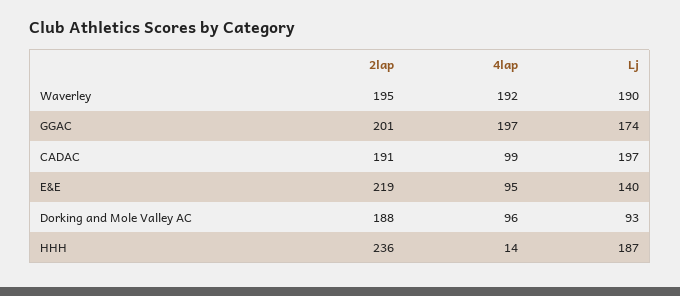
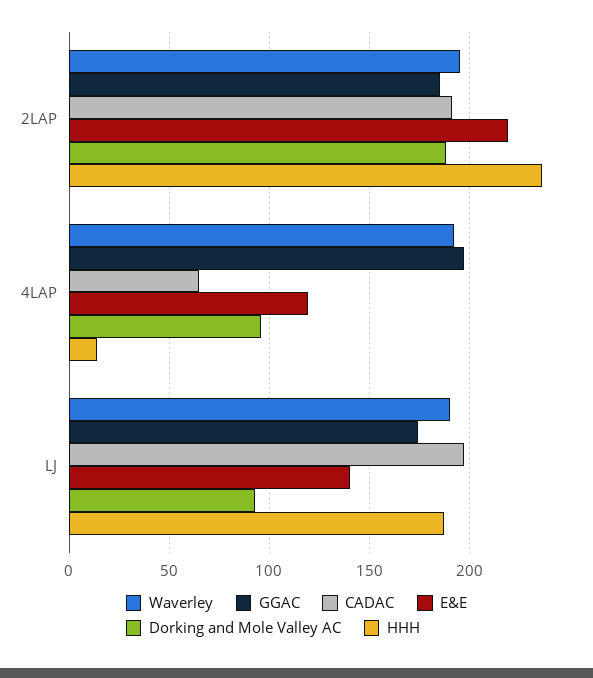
GGAC, 2lap: 201 -> 185
CADAC, 4lap: 99 -> 65
E&E, 4lap: 95 -> 120

